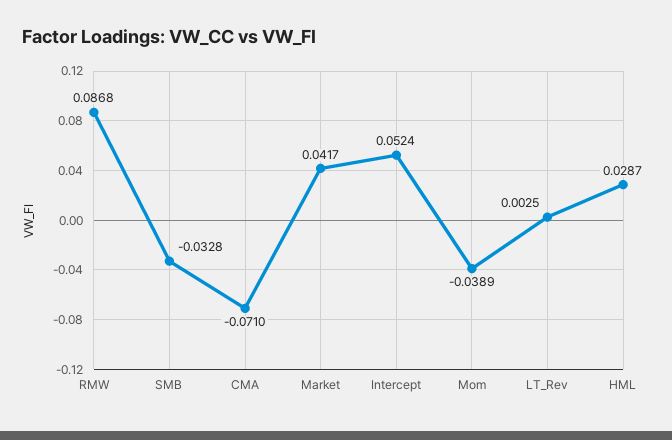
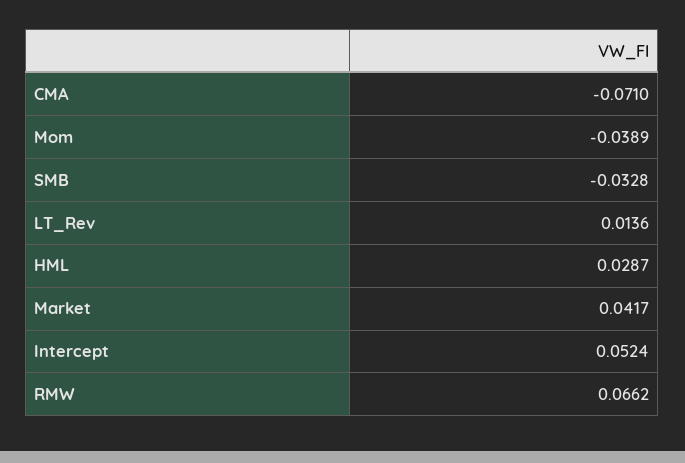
RMW: 0.0868 -> 0.0662
LT_Rev: 0.0025 -> 0.0136

